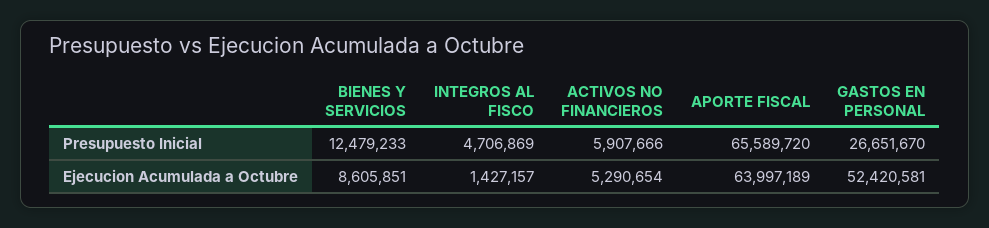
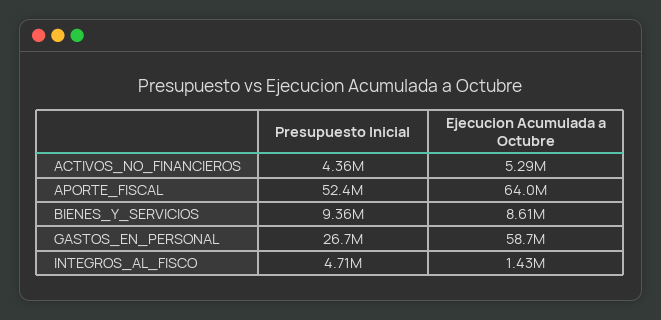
BIENES Y SERVICIOS, Presupuesto Inicial: 12479233 -> 9360000
ACTIVOS NO FINANCIEROS, Presupuesto Inicial: 5907666 -> 4360000
APORTE FISCAL, Presupuesto Inicial: 65589720 -> 52400000
GASTOS EN PERSONAL, Ejecucion Acumulada a Octubre: 52420581 -> 58700000

